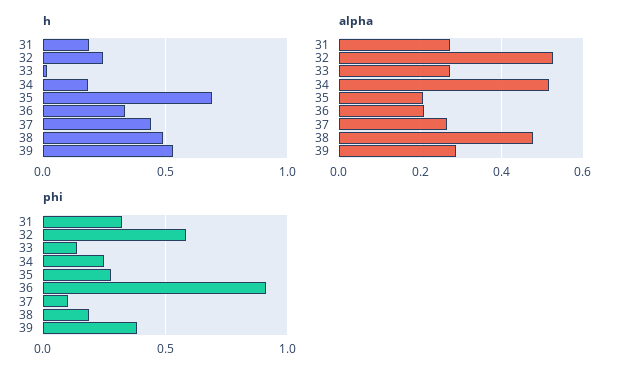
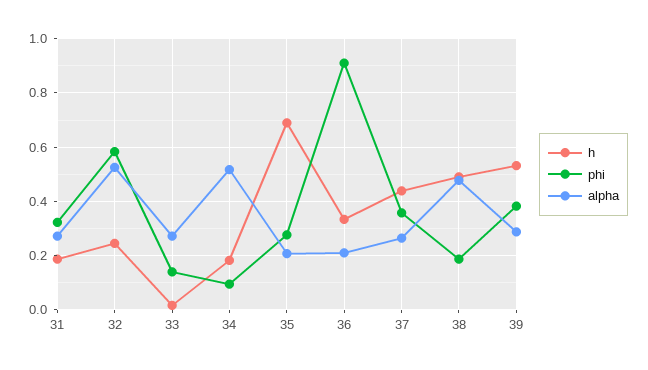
phi, 34: 0.25 -> 0.1
phi, 37: 0.1 -> 0.35

